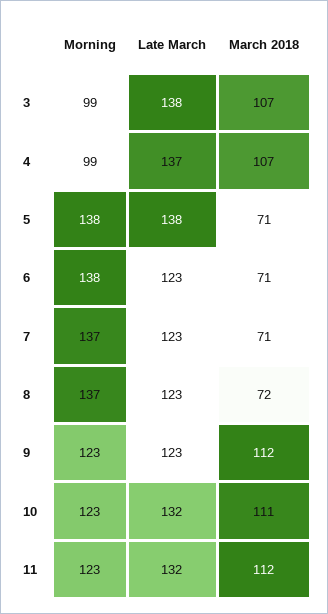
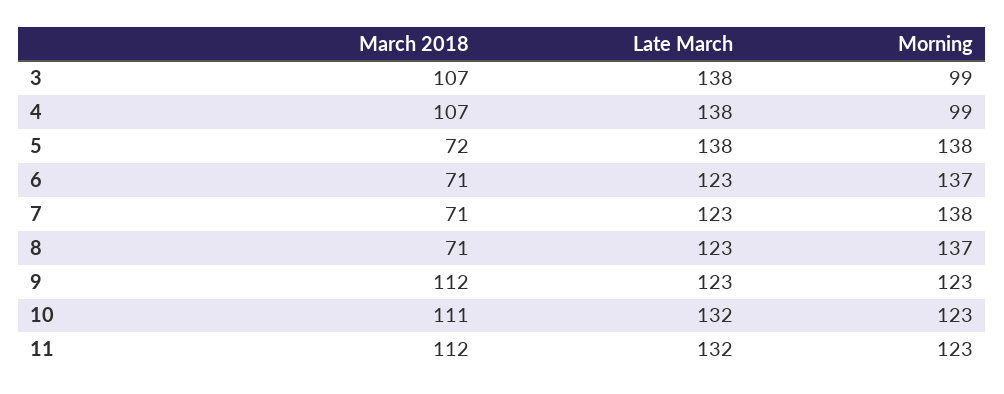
Late March, 4: 137 -> 138
March 2018, 5: 71 -> 72
Morning, 6: 138 -> 137
Morning, 7: 137 -> 138
March 2018, 8: 72 -> 71

